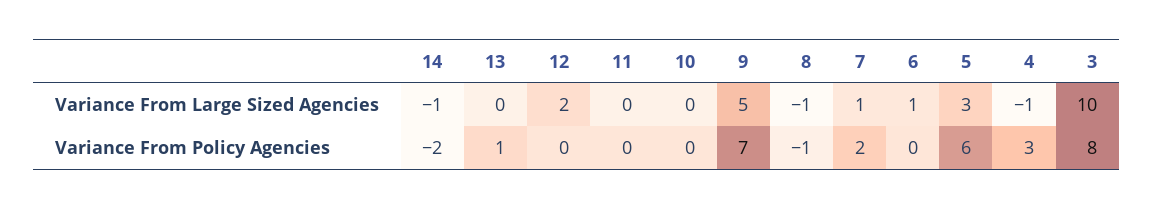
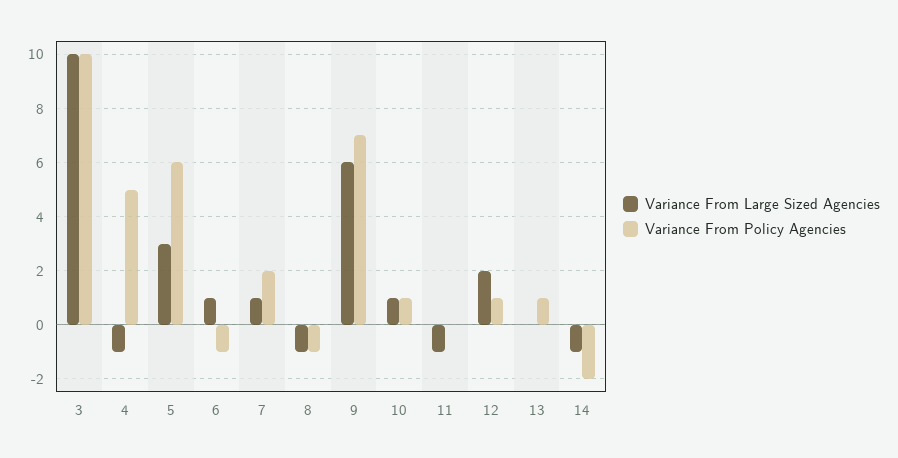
Variance From Large Sized Agencies, 11: 0 -> -1
Variance From Large Sized Agencies, 10: 0 -> 1
Variance From Large Sized Agencies, 9: 5 -> 6
Variance From Policy Agencies, 12: 0 -> 1
Variance From Policy Agencies, 10: 0 -> 1
Variance From Policy Agencies, 6: 0 -> -1
Variance From Policy Agencies, 4: 3 -> 5
Variance From Policy Agencies, 3: 8 -> 10

